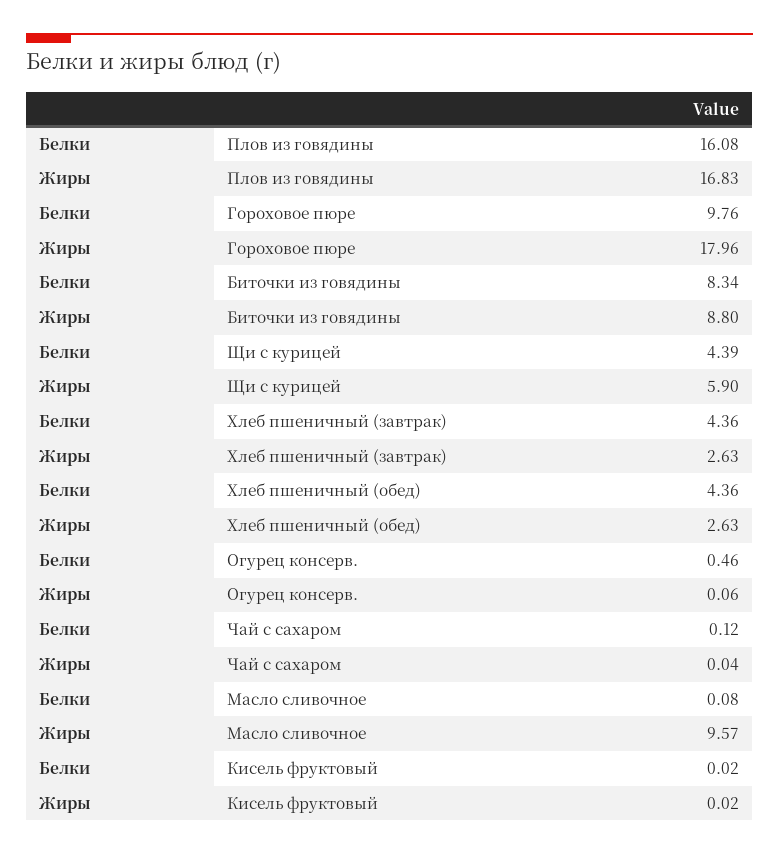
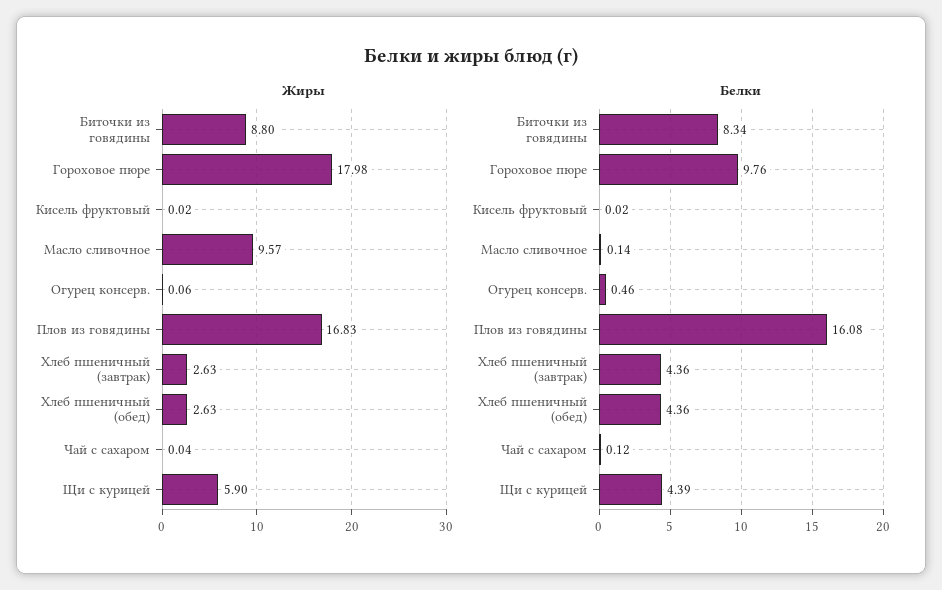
Жиры, Гороховое пюре: 17.96 -> 17.98
Белки, Масло сливочное: 0.08 -> 0.14

